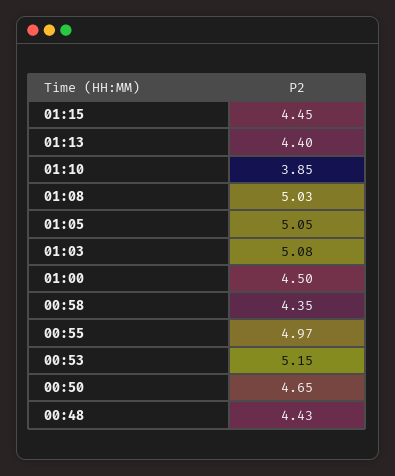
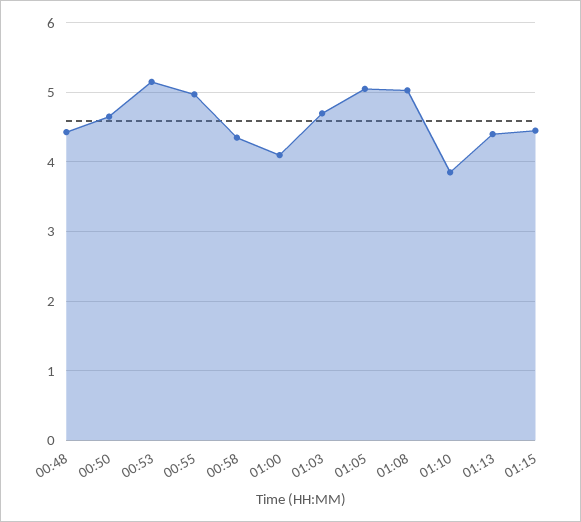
01:03: 5.08 -> 4.7
01:00: 4.5 -> 4.1

